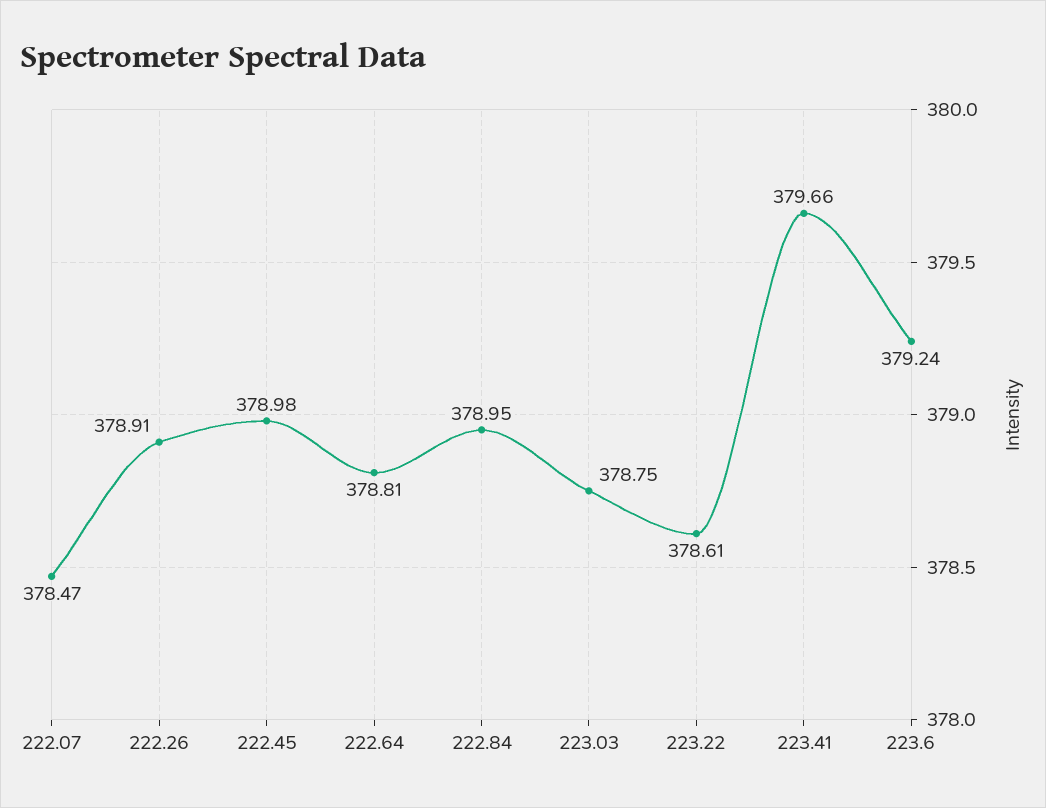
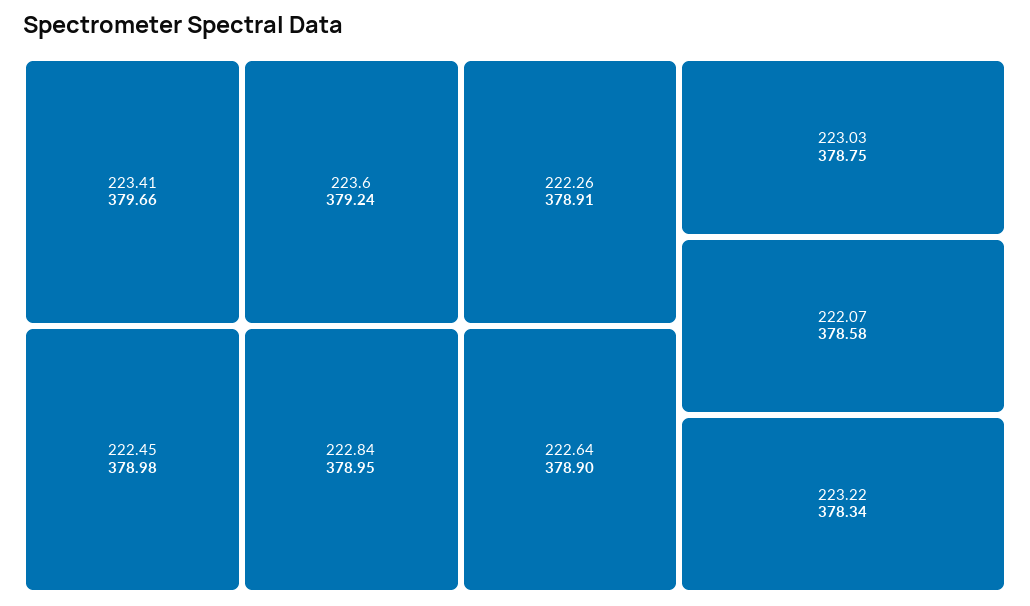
222.07: 378.47 -> 378.58
222.64: 378.81 -> 378.9
223.22: 378.61 -> 378.34

